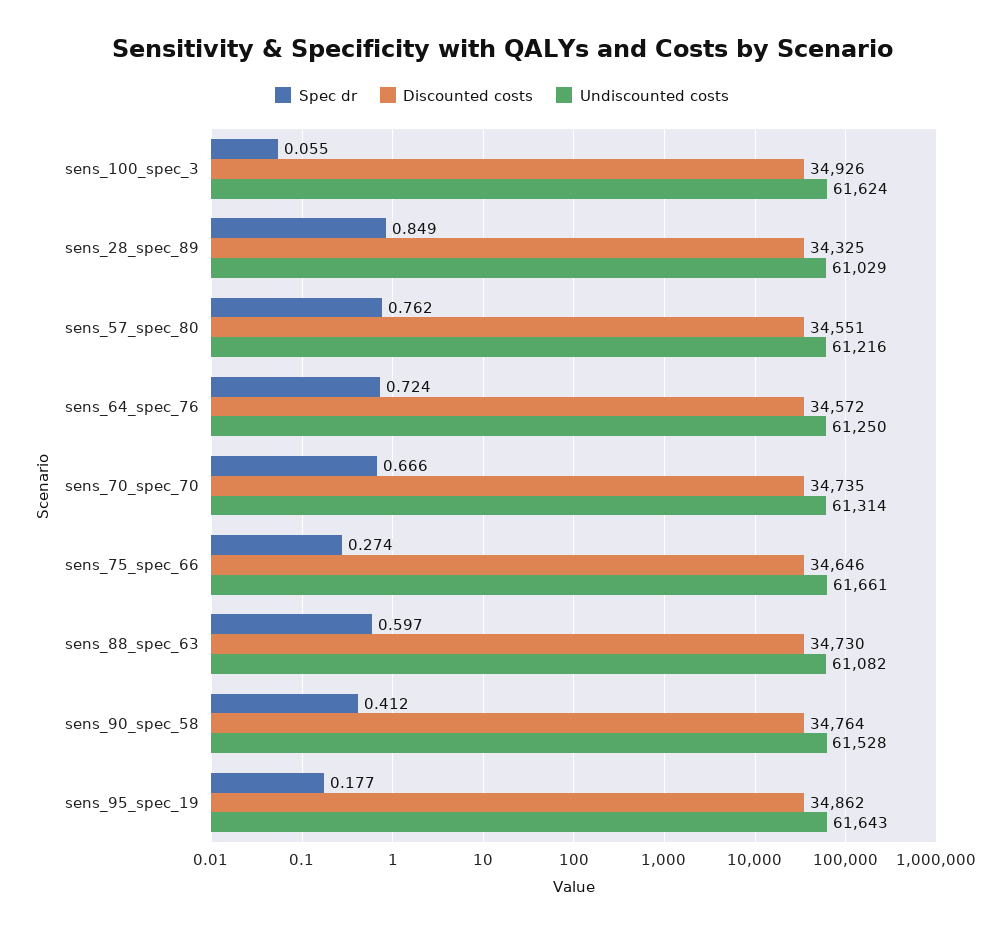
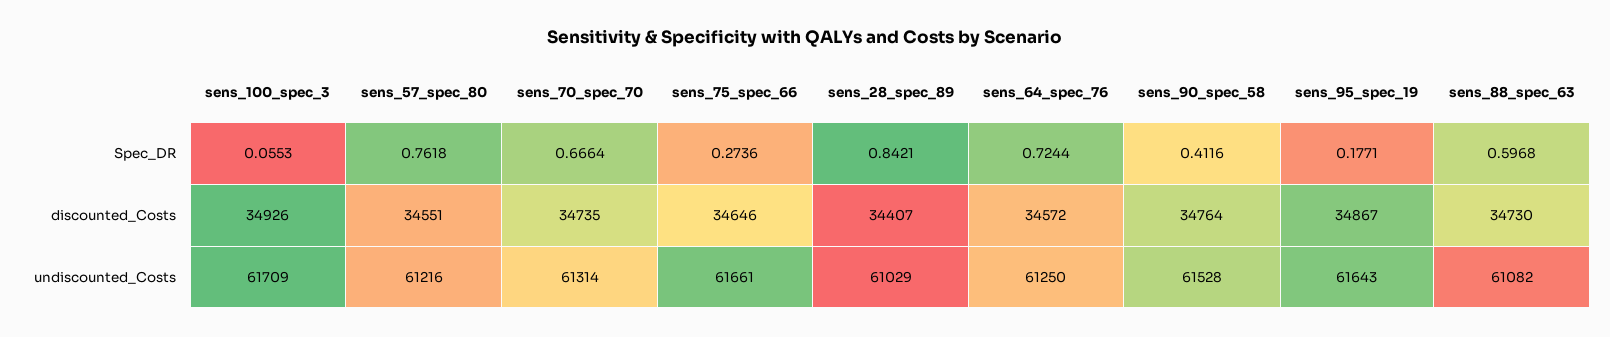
Undiscounted costs, sens_100_spec_3: 61624 -> 61709
Spec dr, sens_28_spec_89: 0.849 -> 0.8421
Discounted costs, sens_28_spec_89: 34325 -> 34407
Discounted costs, sens_95_spec_19: 34862 -> 34867

